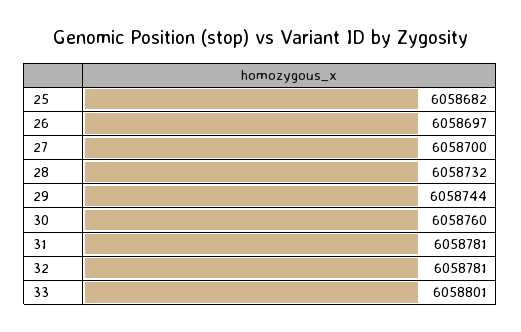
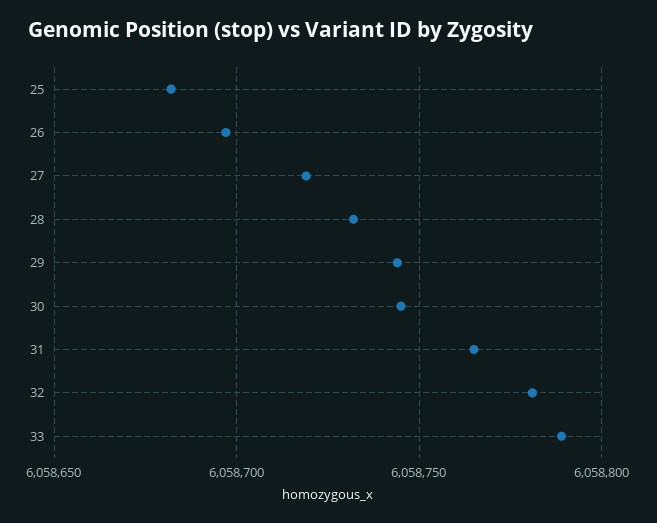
27: 6058700 -> 6058720
30: 6058760 -> 6058745
31: 6058781 -> 6058765
33: 6058801 -> 6058790

